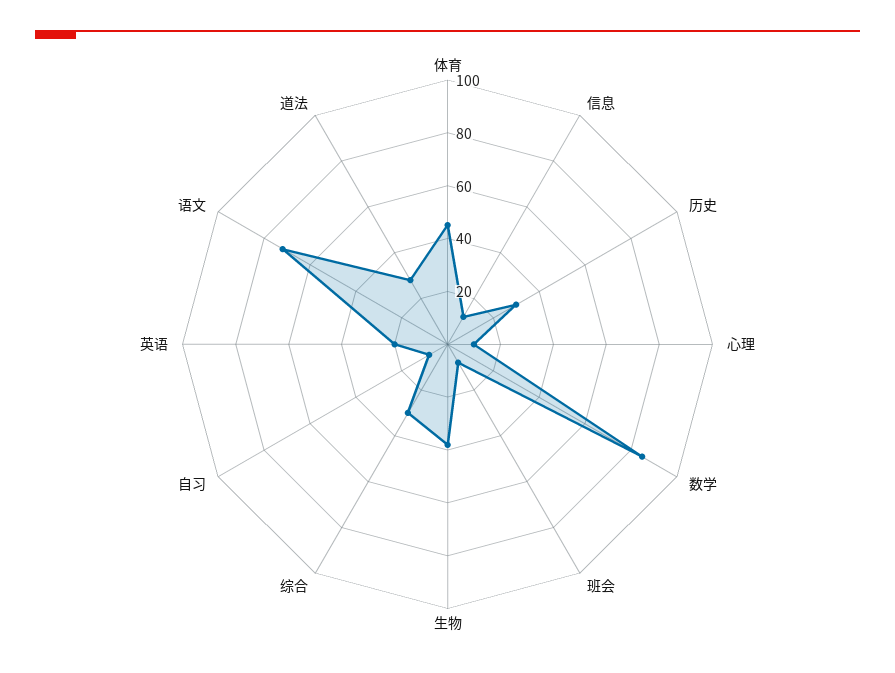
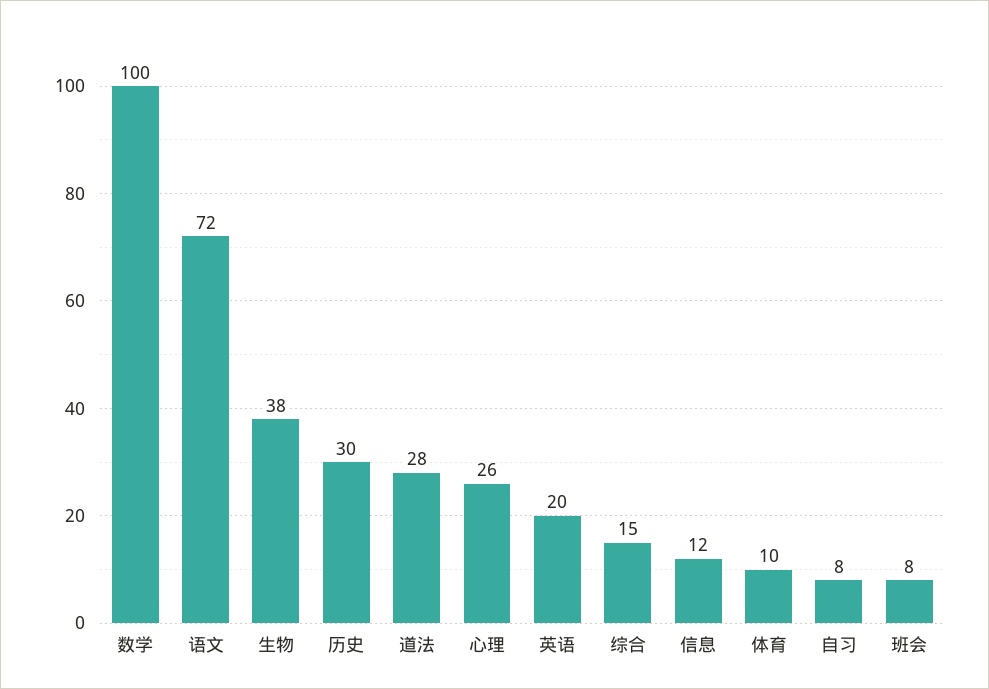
体育: 45 -> 10
心理: 10 -> 26
数学: 85 -> 100
综合: 30 -> 15

